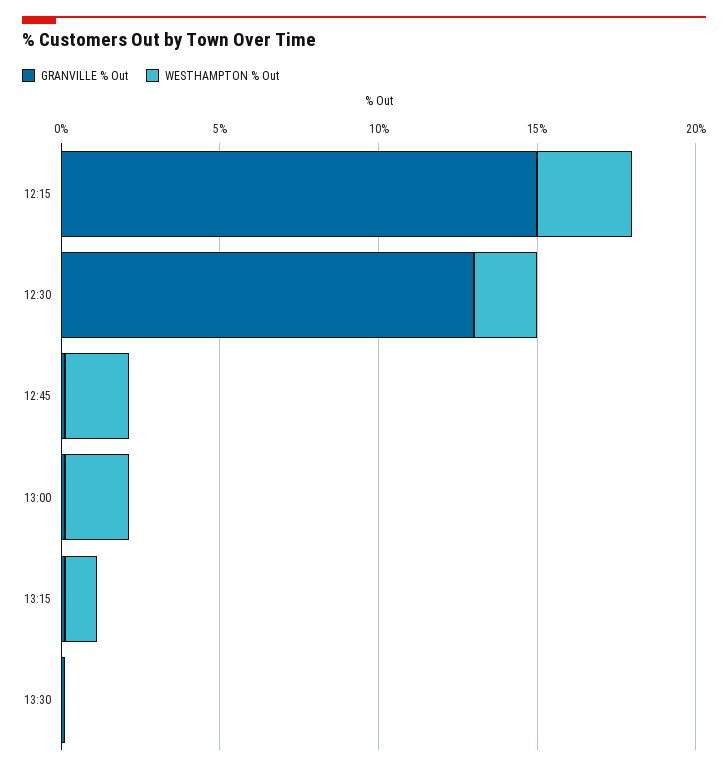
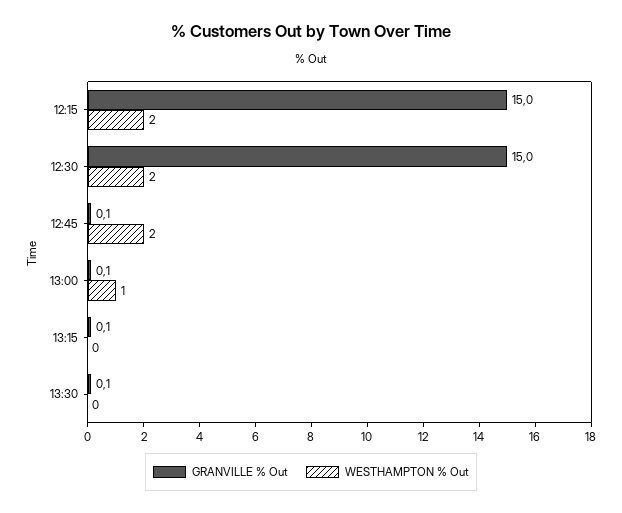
WESTHAMPTON % Out, 12:15: 3 -> 2
GRANVILLE % Out, 12:30: 13 -> 15
WESTHAMPTON % Out, 13:00: 2 -> 1
WESTHAMPTON % Out, 13:15: 1 -> 0

